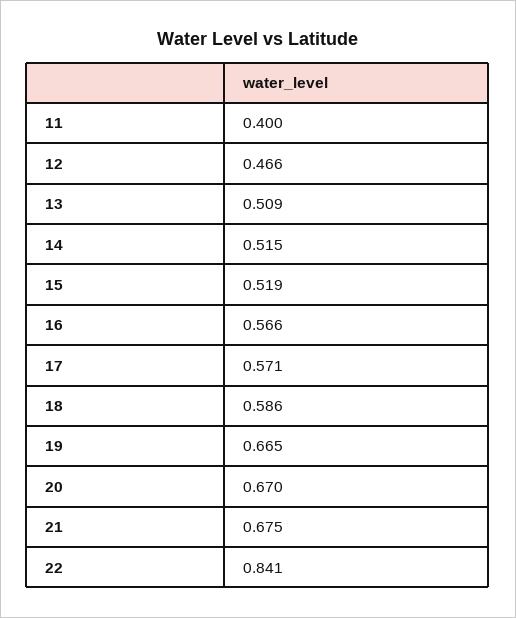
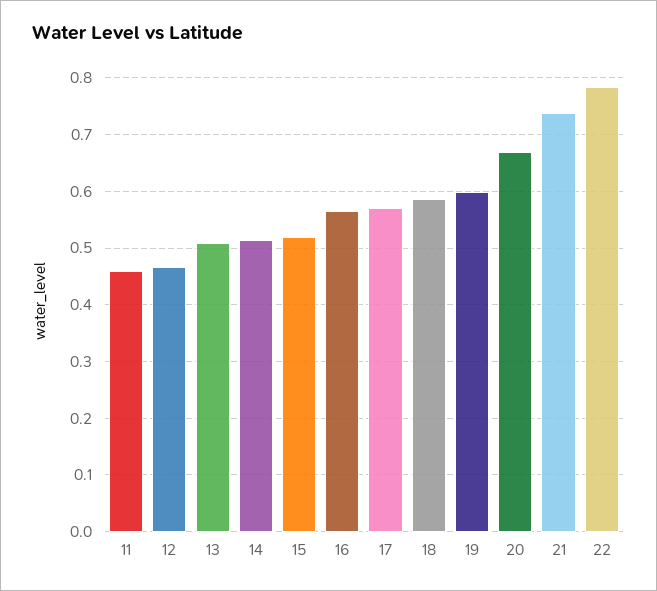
11: 0.4 -> 0.46
19: 0.665 -> 0.6
21: 0.675 -> 0.74
22: 0.841 -> 0.78

